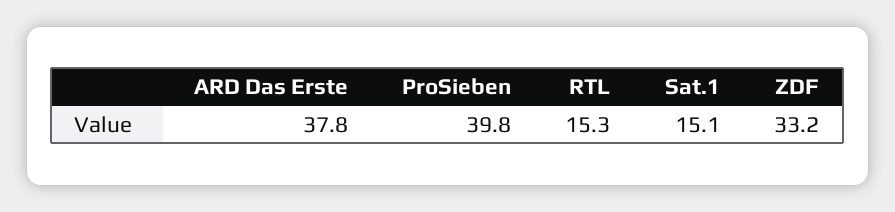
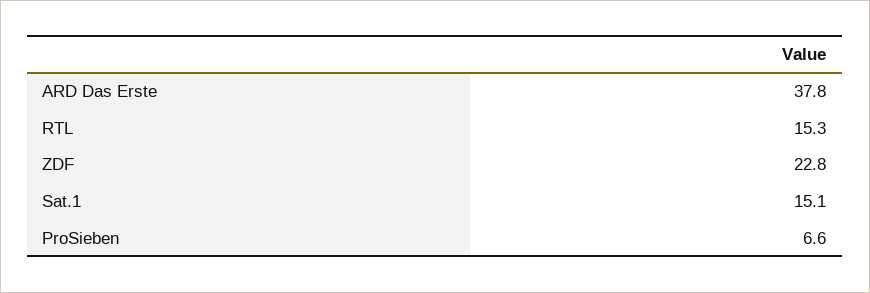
ProSieben: 39.8 -> 6.6
ZDF: 33.2 -> 22.8

